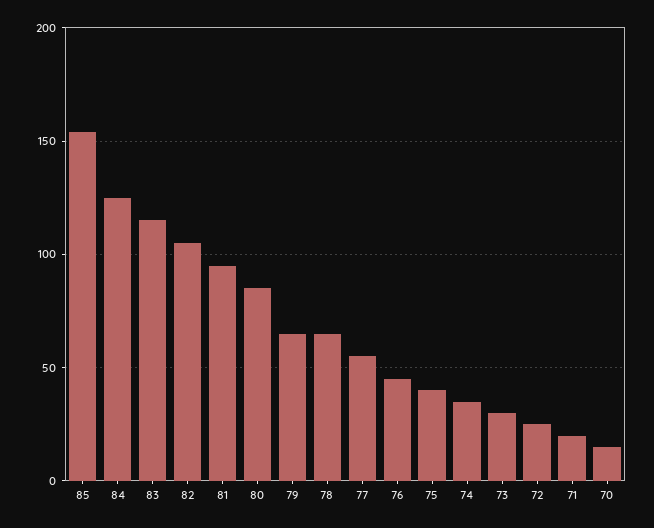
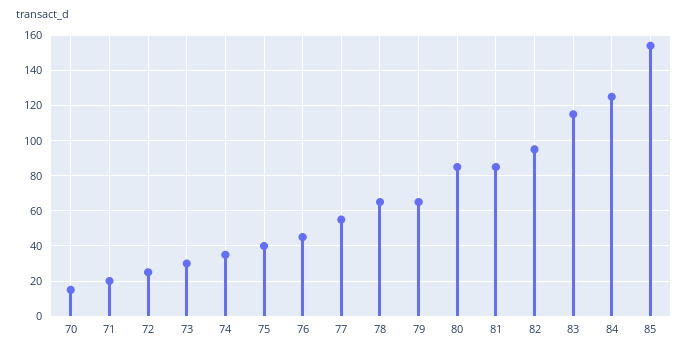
82: 105 -> 95
81: 95 -> 85

